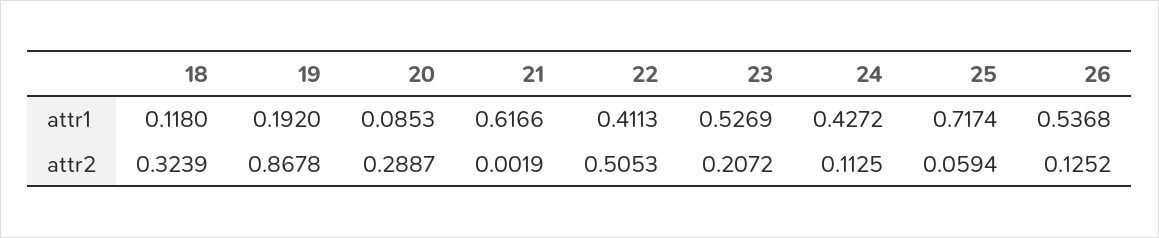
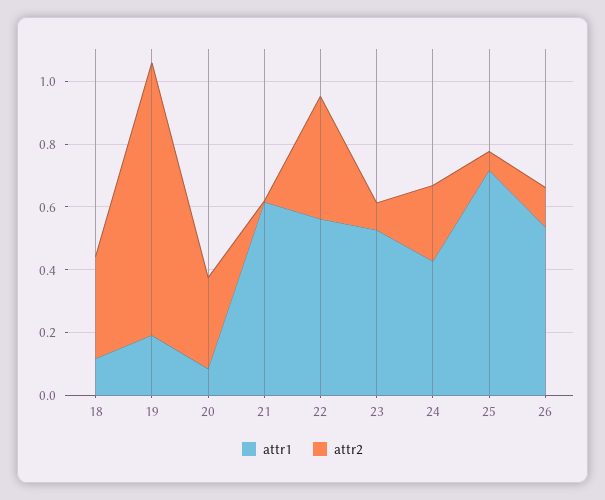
attr1, 22: 0.4113 -> 0.55
attr2, 22: 0.5053 -> 0.4
attr2, 23: 0.2072 -> 0.1
attr2, 24: 0.1125 -> 0.25

